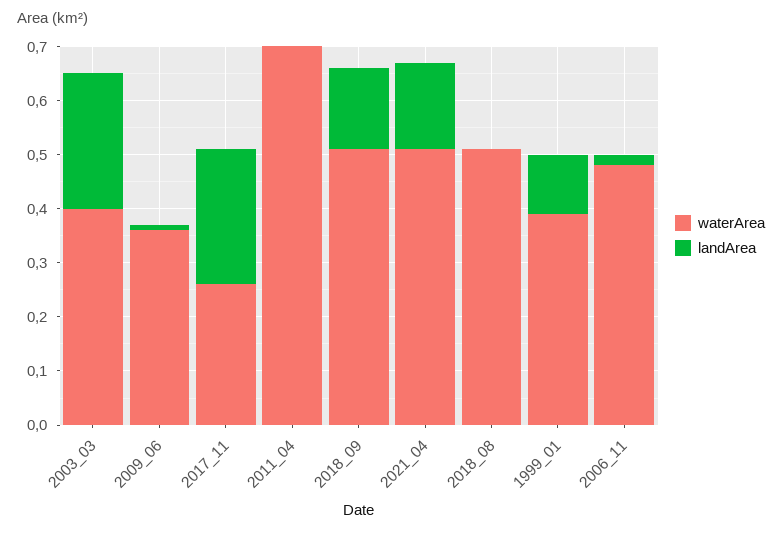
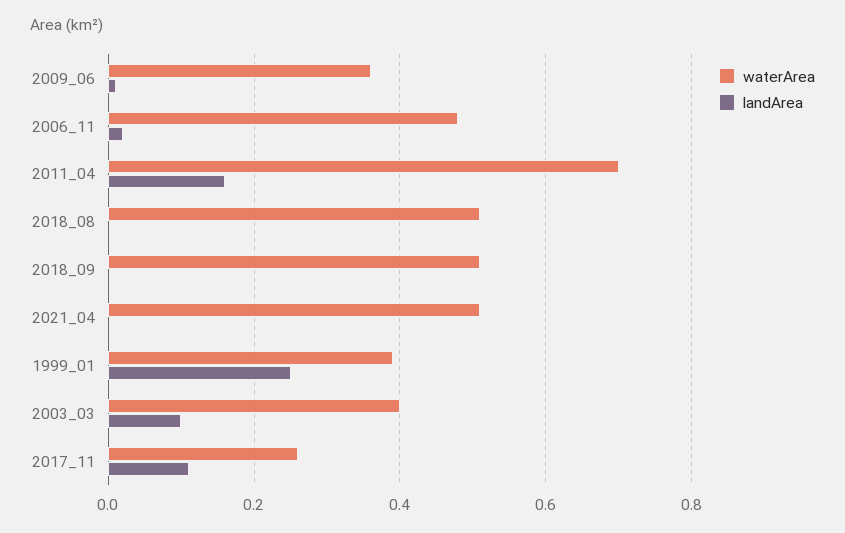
landArea, 2003_03: 0.25 -> 0.1
landArea, 2017_11: 0.25 -> 0.1
landArea, 2011_04: 0 -> 0.15
landArea, 2018_09: 0.15 -> 0
landArea, 2021_04: 0.15 -> 0
landArea, 1999_01: 0.1 -> 0.25

